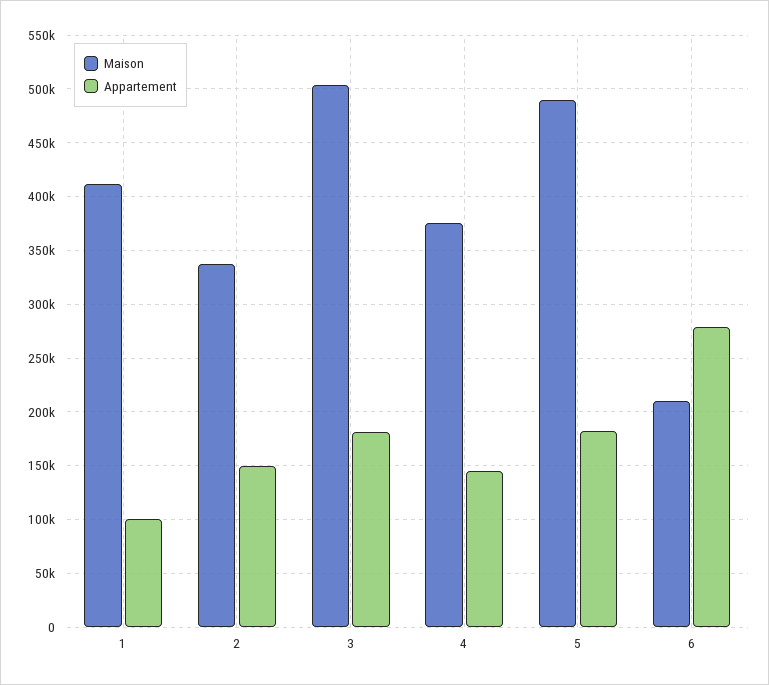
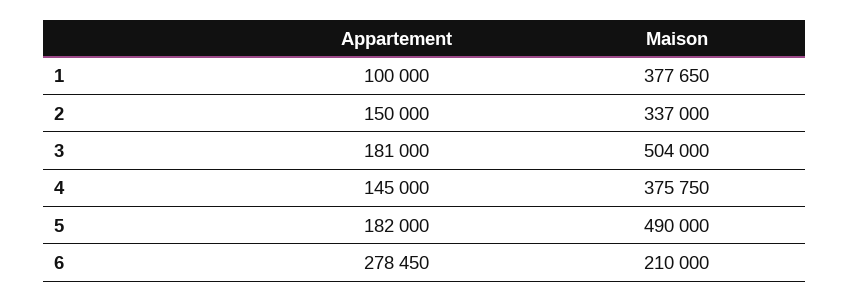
Maison, 1: 410000 -> 377650

